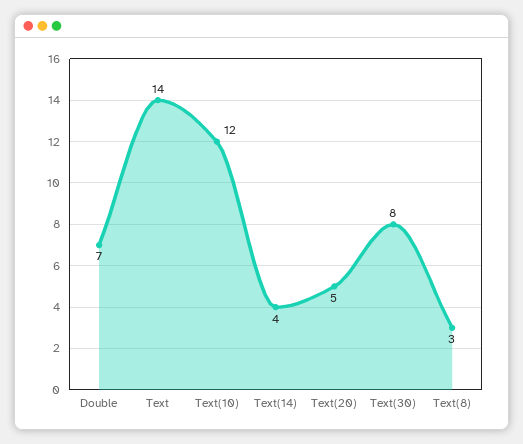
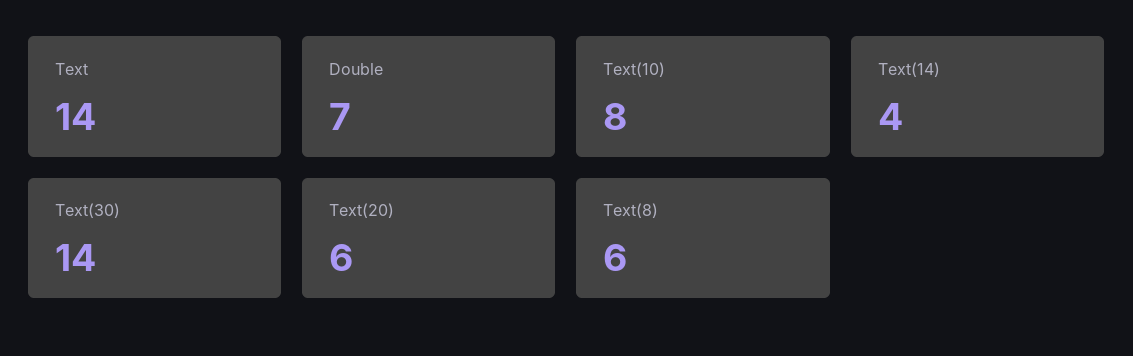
Text(10): 12 -> 8
Text(20): 5 -> 6
Text(30): 8 -> 14
Text(8): 3 -> 6

